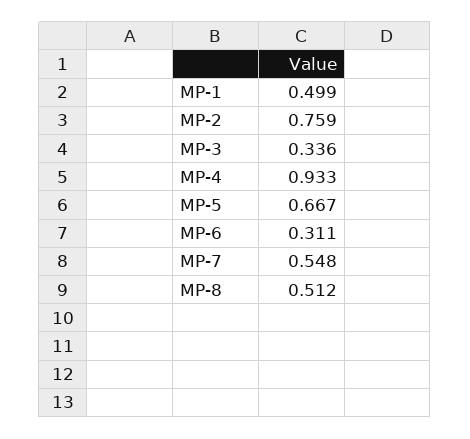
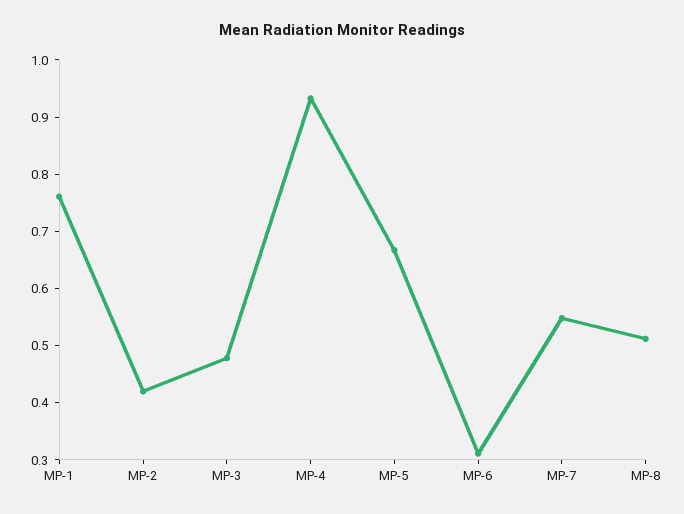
MP-1: 0.499 -> 0.76
MP-2: 0.759 -> 0.42
MP-3: 0.336 -> 0.48

